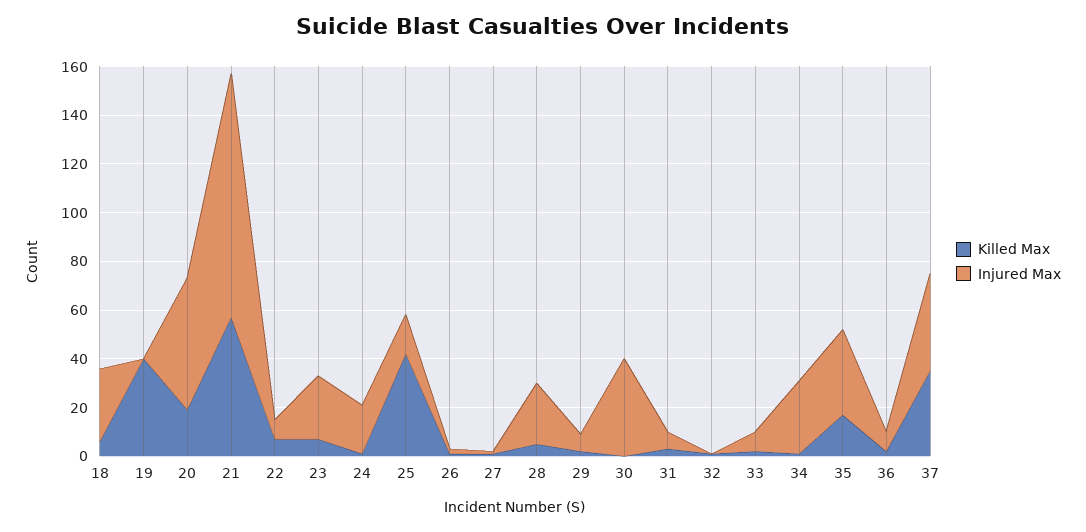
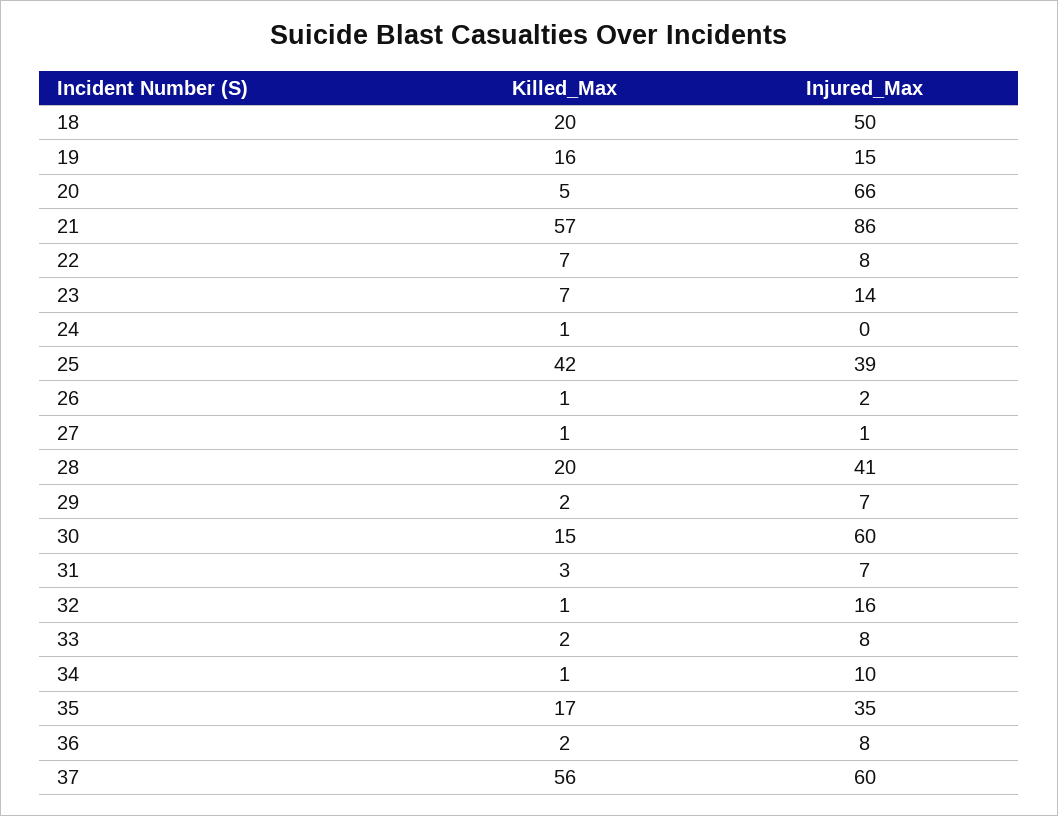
Killed Max, 18: 5 -> 20
Injured Max, 18: 30 -> 50
Killed Max, 19: 40 -> 16
Injured Max, 19: 0 -> 15
Killed Max, 20: 20 -> 5
Injured Max, 20: 55 -> 66
Injured Max, 21: 100 -> 86
Injured Max, 23: 25 -> 14
Injured Max, 24: 20 -> 0
Injured Max, 25: 15 -> 39
Killed Max, 28: 5 -> 20
Injured Max, 28: 25 -> 41
Killed Max, 30: 0 -> 15
Injured Max, 30: 40 -> 60
Injured Max, 32: 0 -> 16
Injured Max, 34: 30 -> 10
Killed Max, 37: 35 -> 56
Injured Max, 37: 40 -> 60

